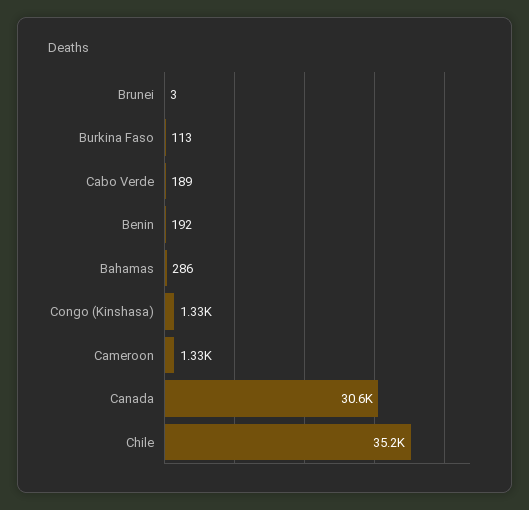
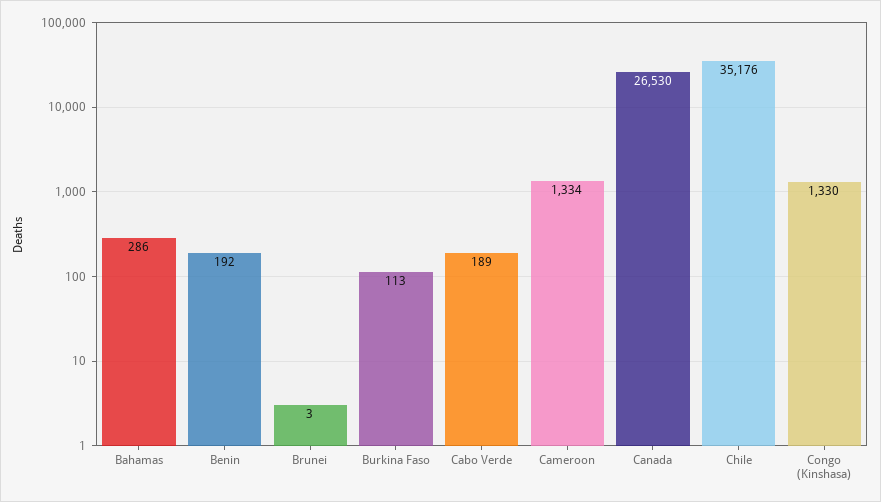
Canada: 30600 -> 26530

